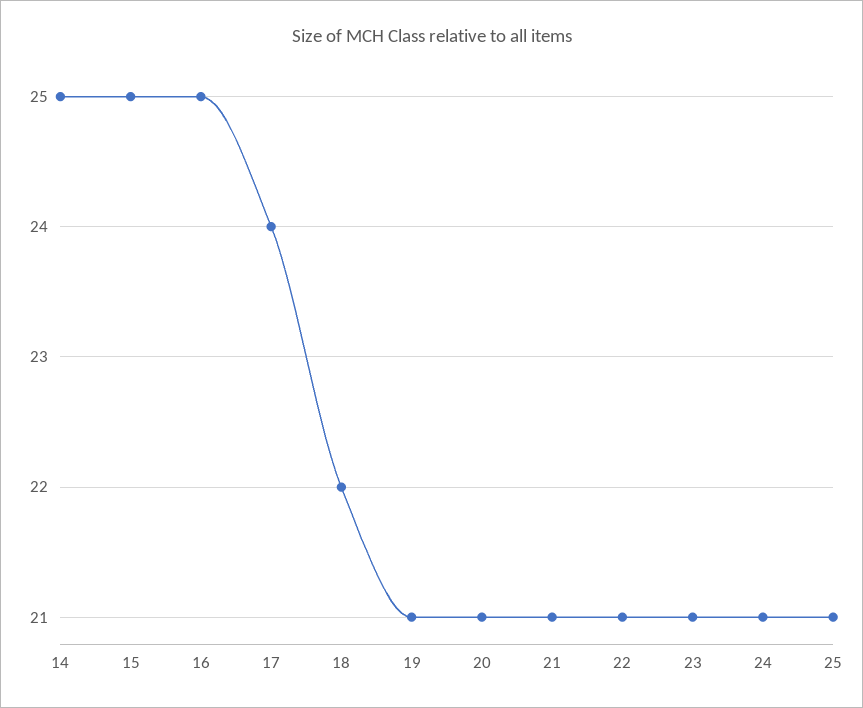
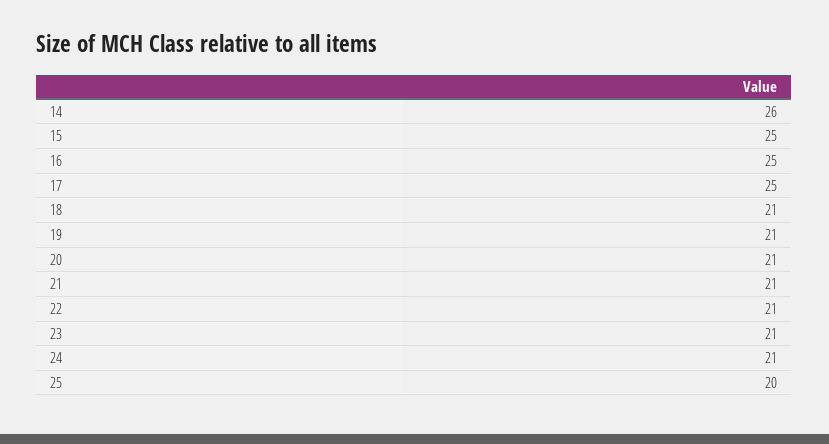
14: 25 -> 26
17: 24 -> 25
18: 22 -> 21
25: 21 -> 20

